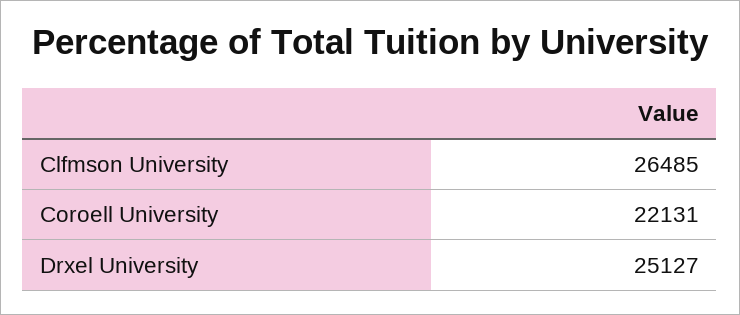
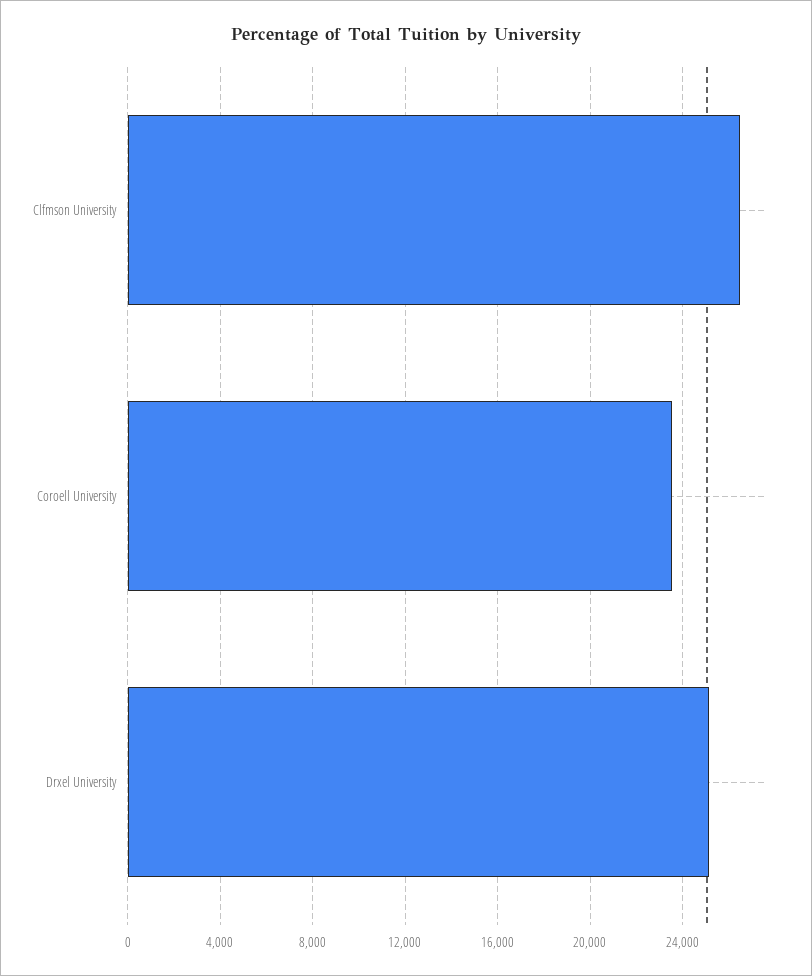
Coroell University: 22131 -> 23500

